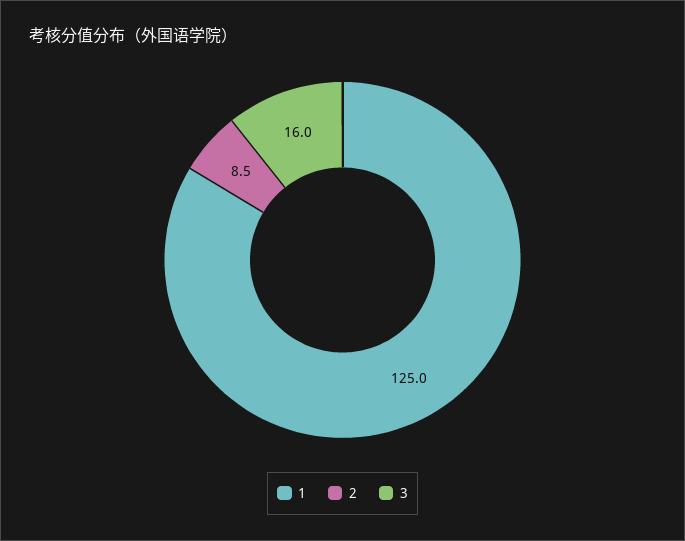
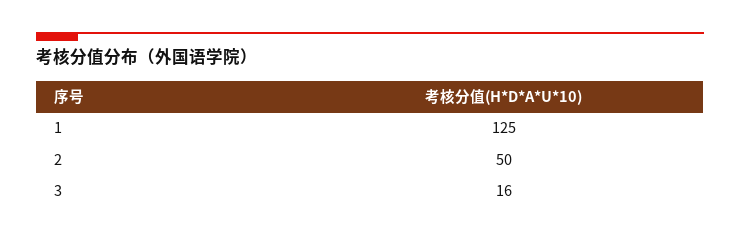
2: 8.5 -> 50

